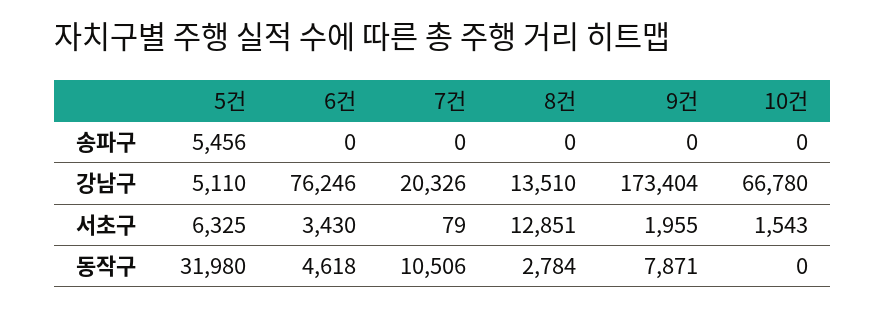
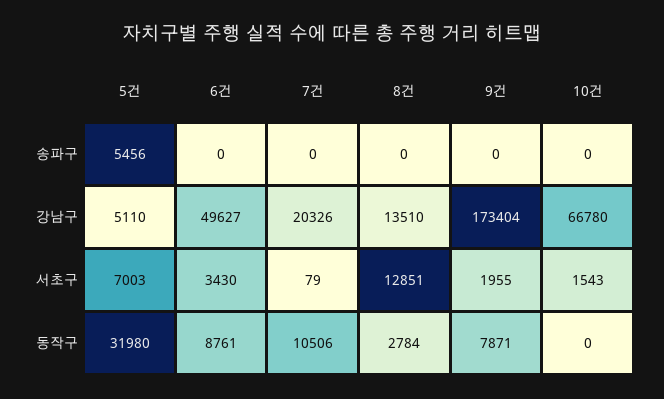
6건, 강남구: 76246 -> 49627
5건, 서초구: 6325 -> 7003
6건, 동작구: 4618 -> 8761

